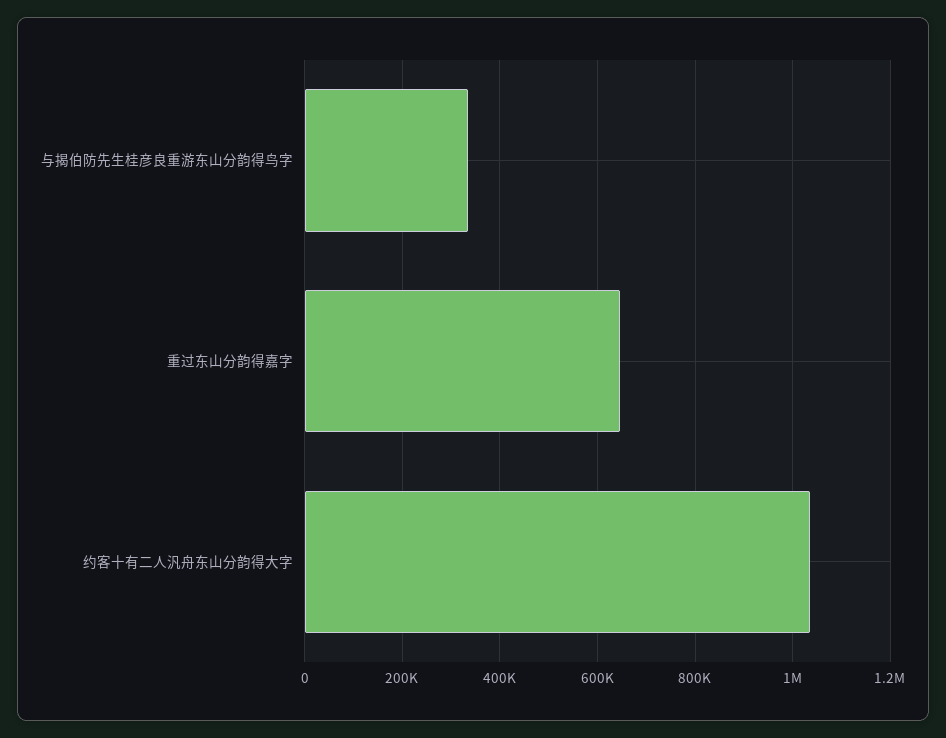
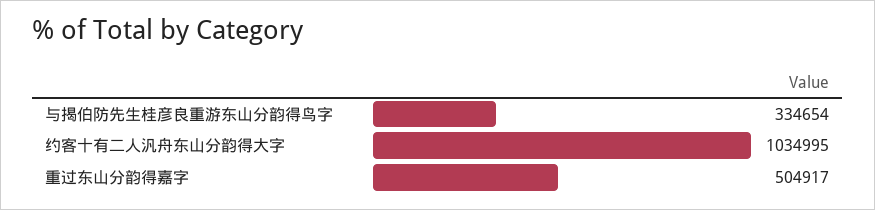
重过东山分韵得嘉字: 640000 -> 504917

